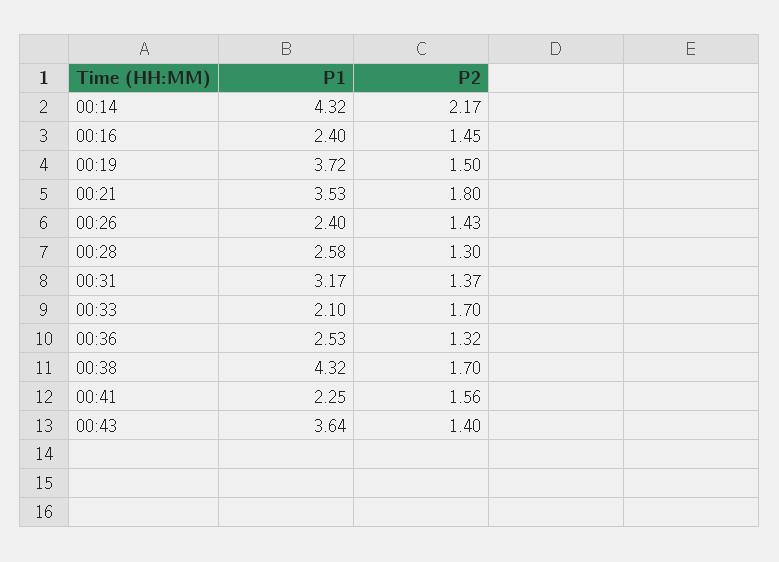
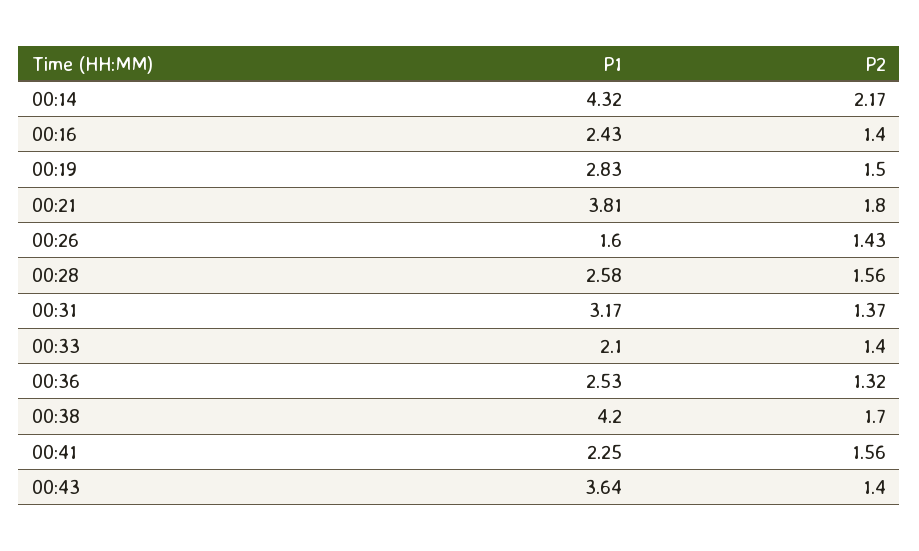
P1, 00:16: 2.4 -> 2.43
P2, 00:16: 1.45 -> 1.4
P1, 00:19: 3.72 -> 2.83
P1, 00:21: 3.53 -> 3.81
P1, 00:26: 2.4 -> 1.6
P2, 00:28: 1.3 -> 1.56
P2, 00:33: 1.7 -> 1.4
P1, 00:38: 4.32 -> 4.2

